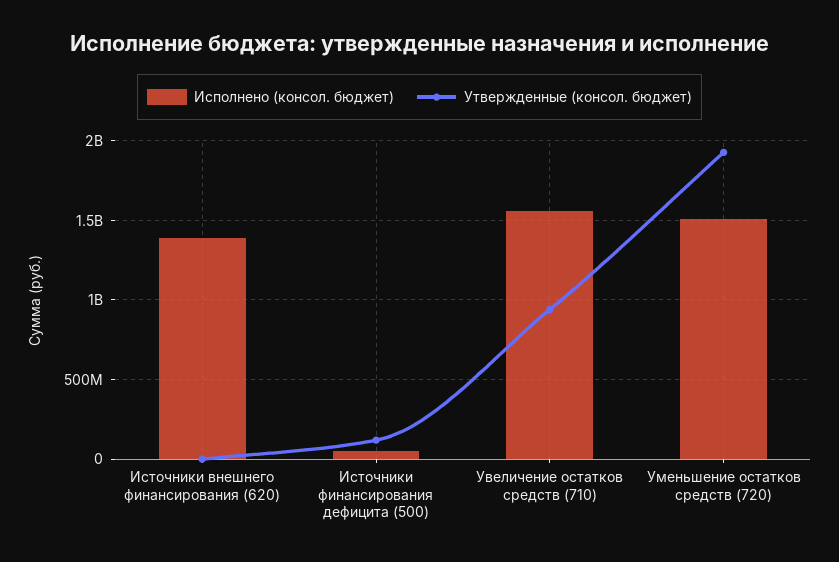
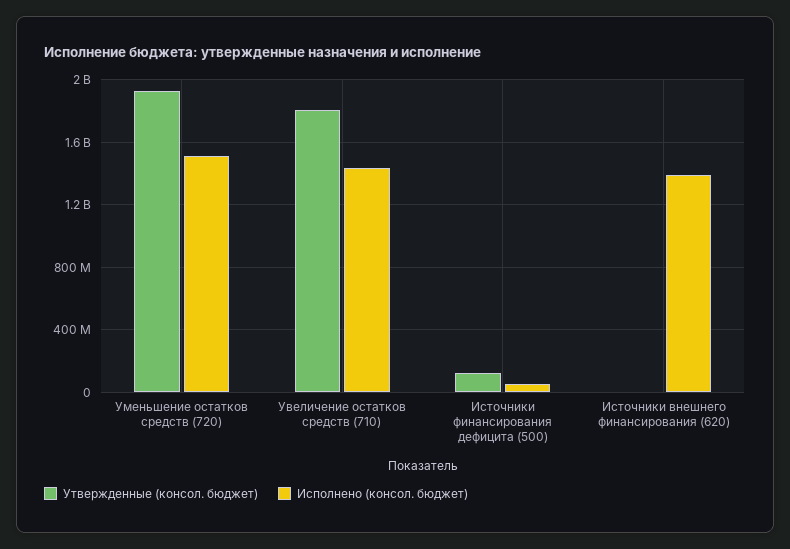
Исполнено (консол. бюджет), Увеличение остатков средств (710): 1550000000 -> 1450000000
Утвержденные (консол. бюджет), Увеличение остатков средств (710): 950000000 -> 1800000000

